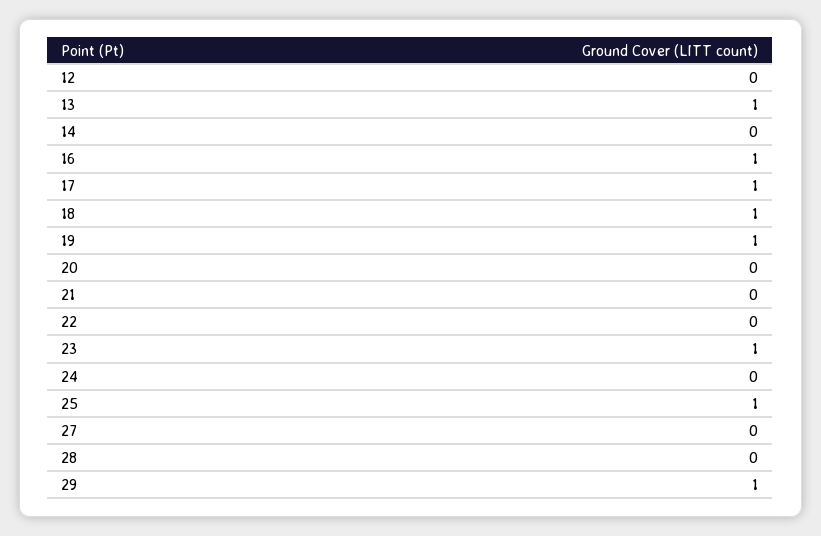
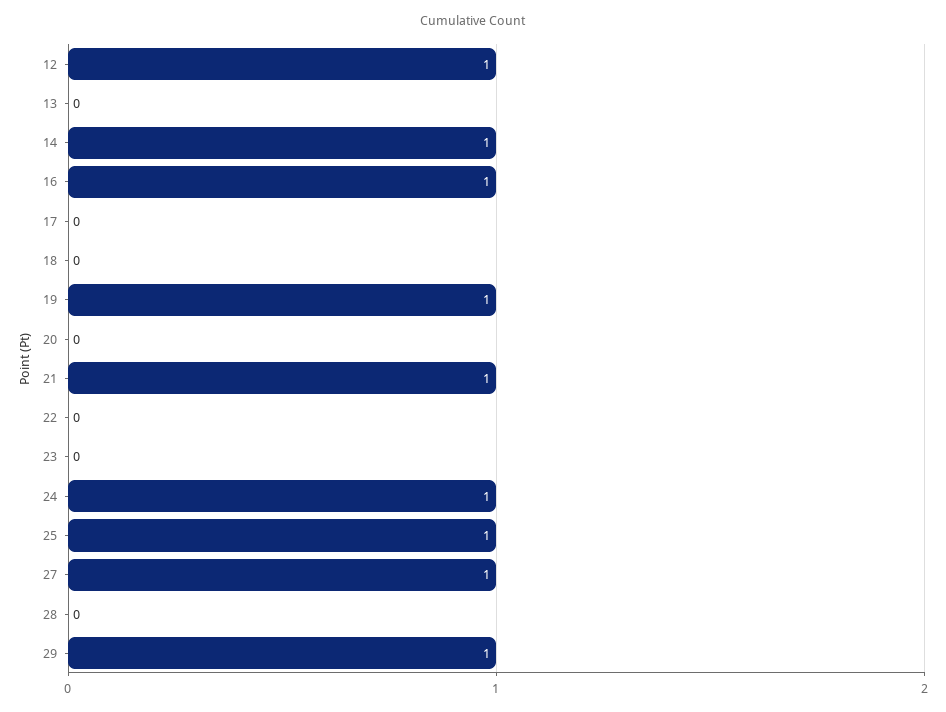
12: 0 -> 1
13: 1 -> 0
14: 0 -> 1
17: 1 -> 0
18: 1 -> 0
21: 0 -> 1
23: 1 -> 0
24: 0 -> 1
27: 0 -> 1

